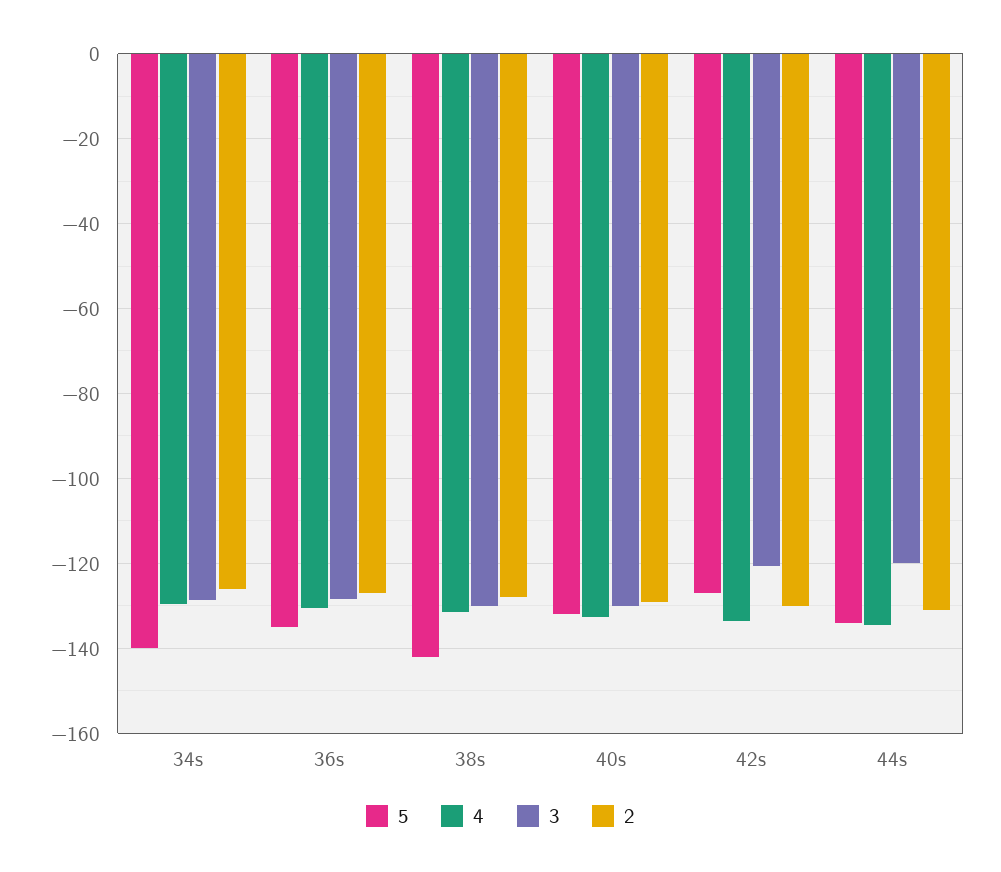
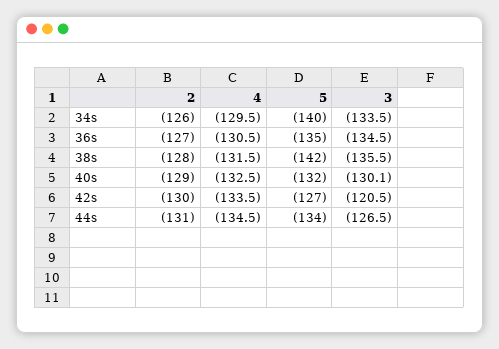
3, 34s: -128 -> -133.5
3, 36s: -128 -> -134.5
3, 38s: -130 -> -135.5
3, 44s: -120 -> -126.5

